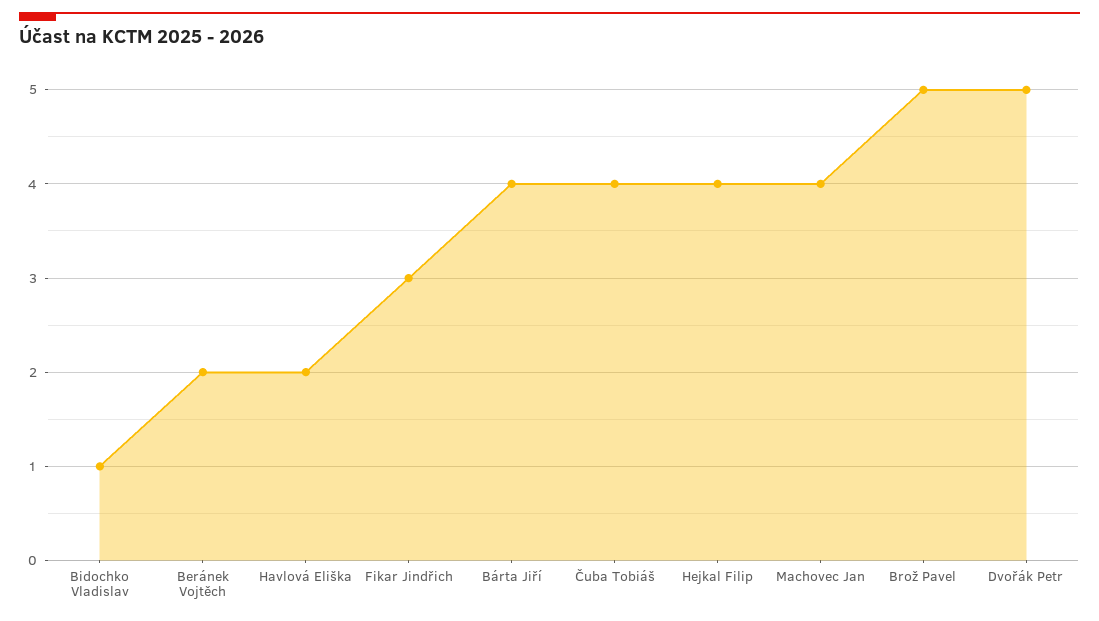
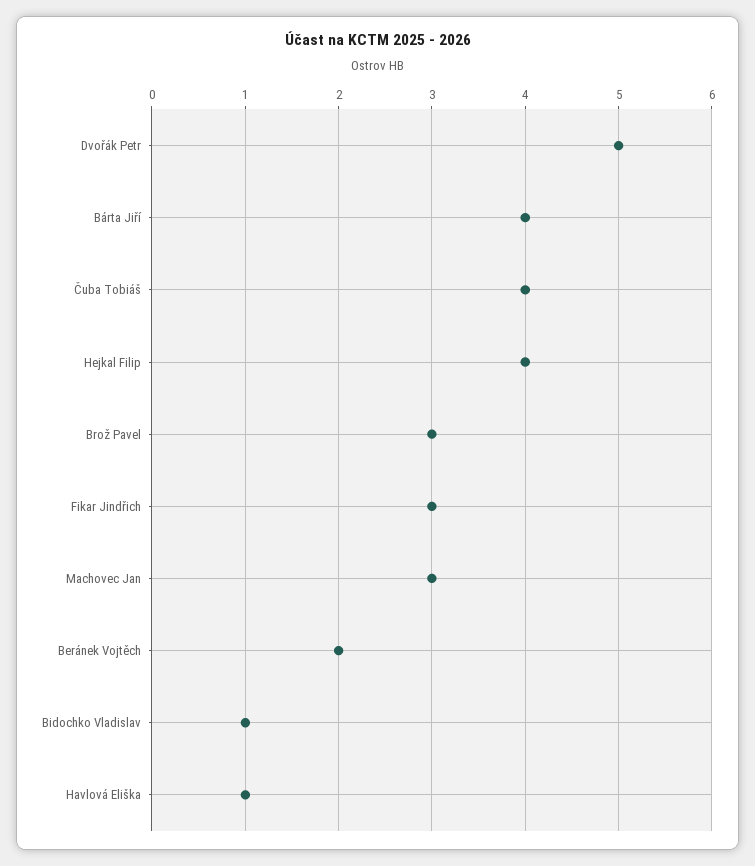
Havlová Eliška: 2 -> 1
Machovec Jan: 4 -> 3
Brož Pavel: 5 -> 3

